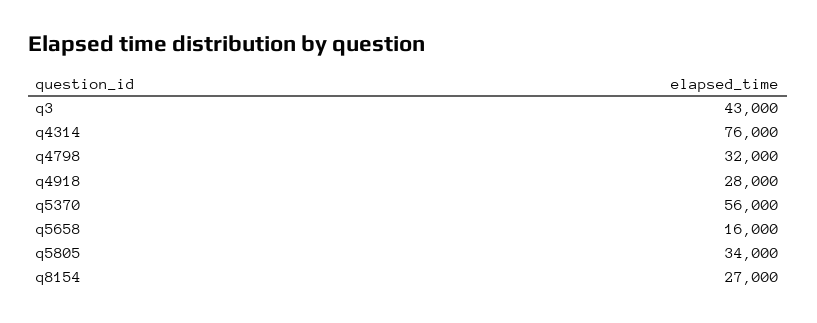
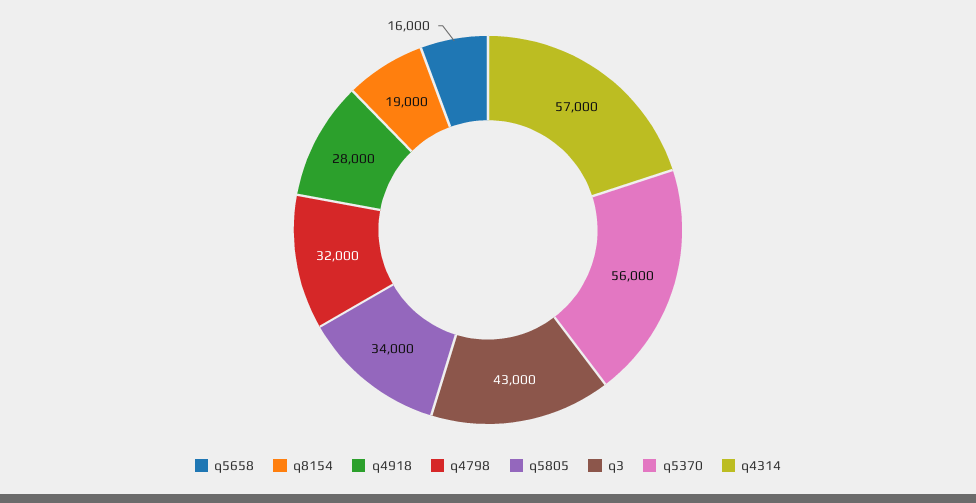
q4314: 76000 -> 57000
q8154: 27000 -> 19000

